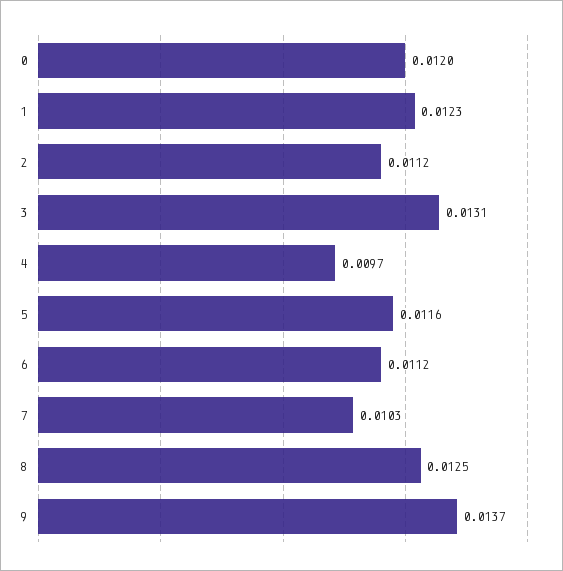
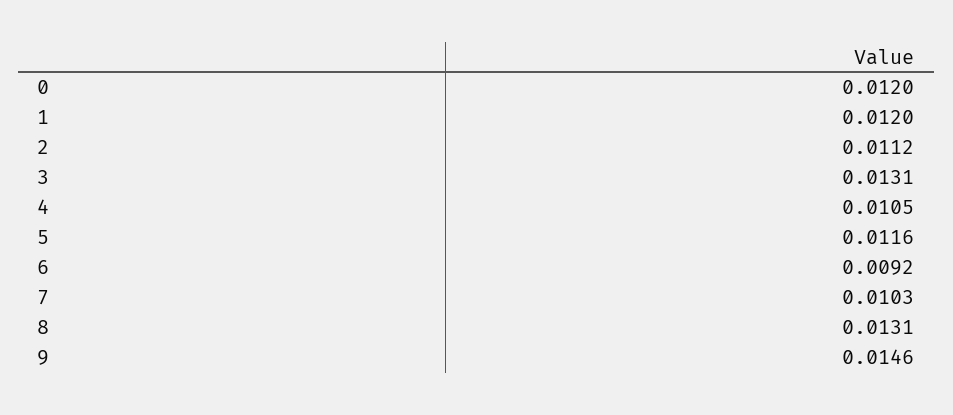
1: 0.0123 -> 0.012
4: 0.0097 -> 0.0105
6: 0.0112 -> 0.0092
8: 0.0125 -> 0.0131
9: 0.0137 -> 0.0146

